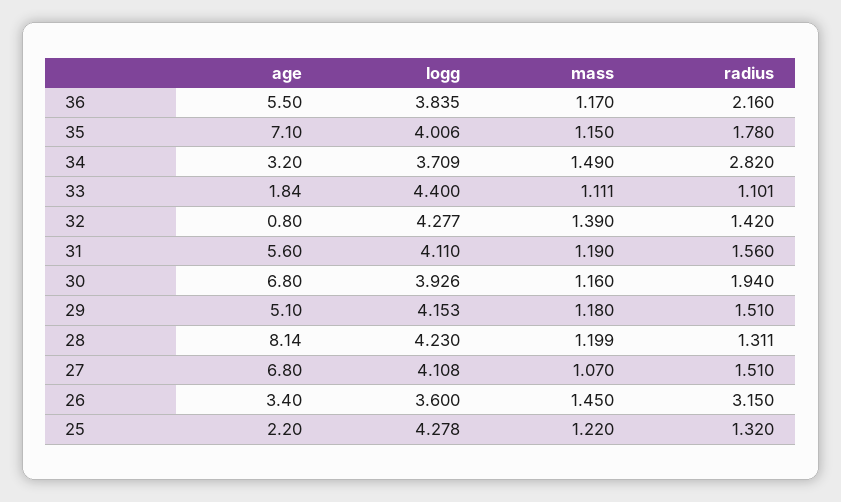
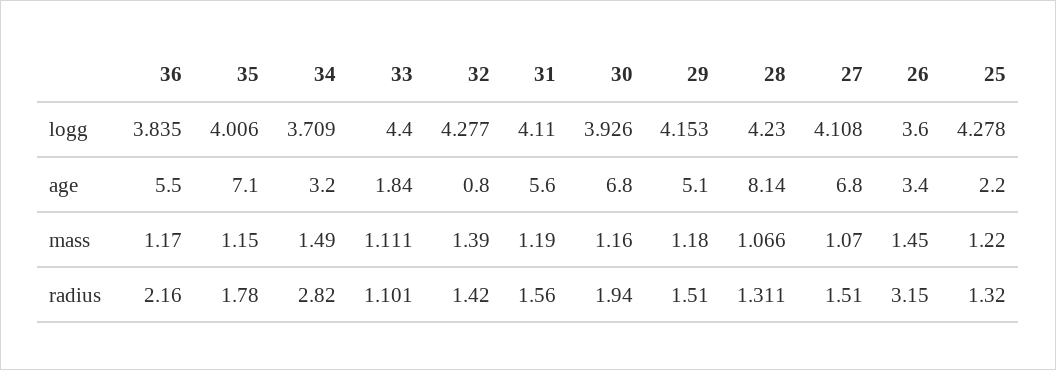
mass, 28: 1.199 -> 1.066

